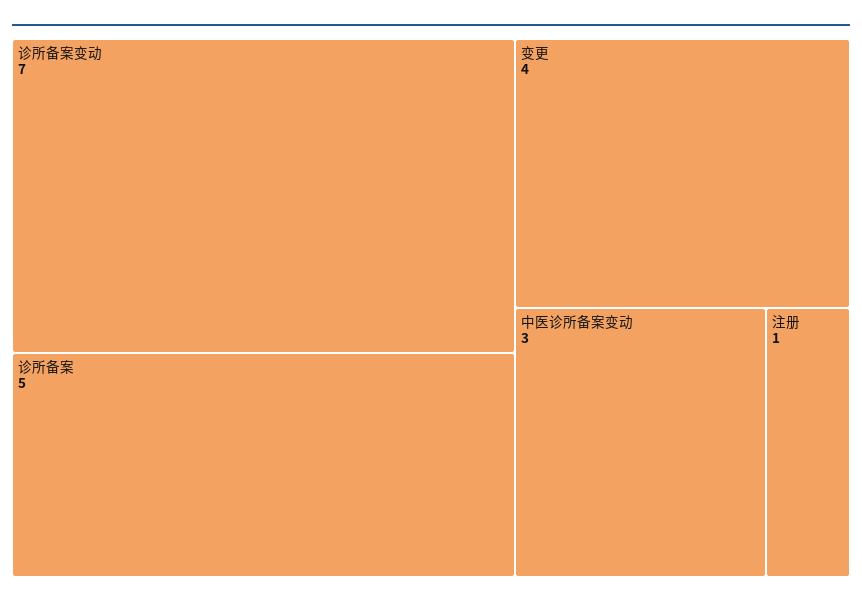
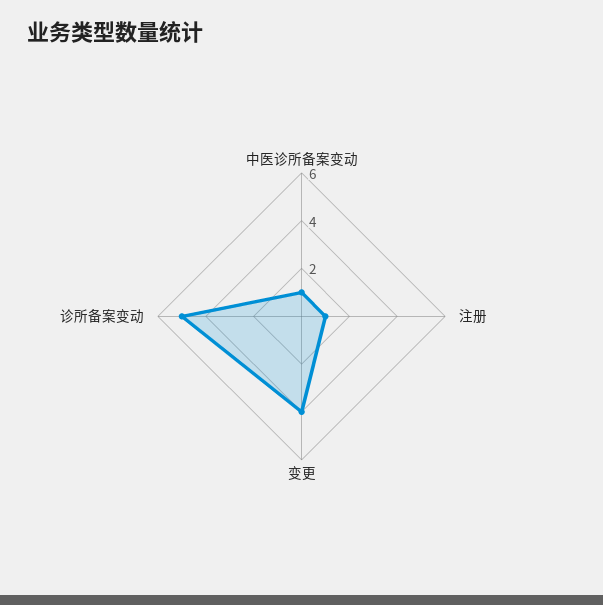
诊所备案变动: 7 -> 5
诊所备案: 5 -> none
中医诊所备案变动: 3 -> 1

